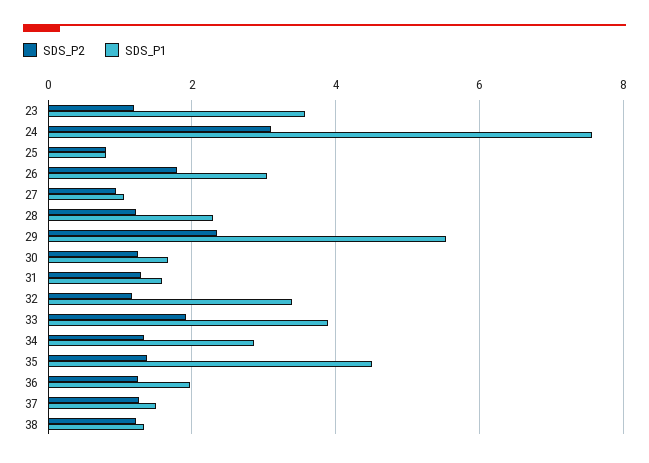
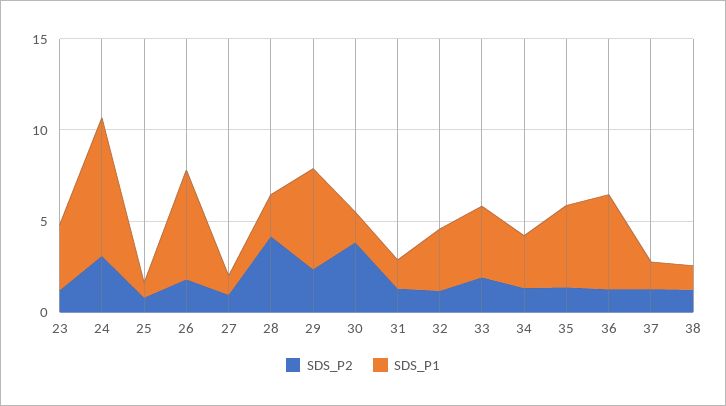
SDS_P1, 26: 3 -> 6
SDS_P2, 28: 1.2 -> 4
SDS_P2, 30: 1.2 -> 4
SDS_P1, 36: 2 -> 5

